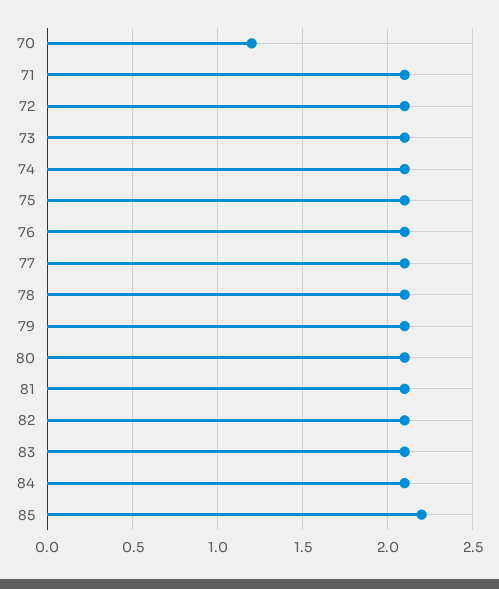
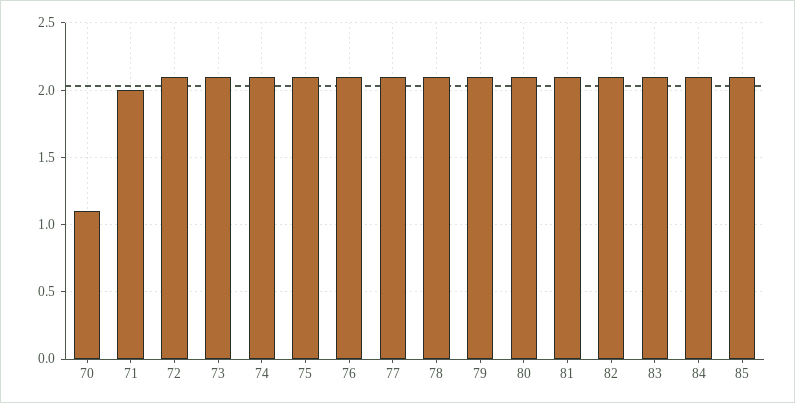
70: 1.2 -> 1.1
71: 2.1 -> 2
85: 2.2 -> 2.1

